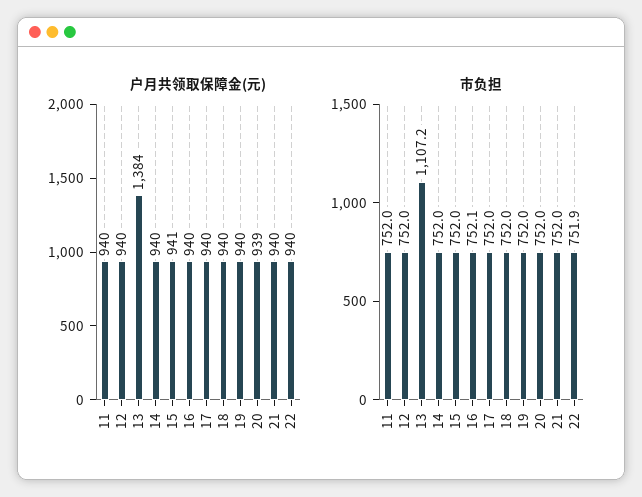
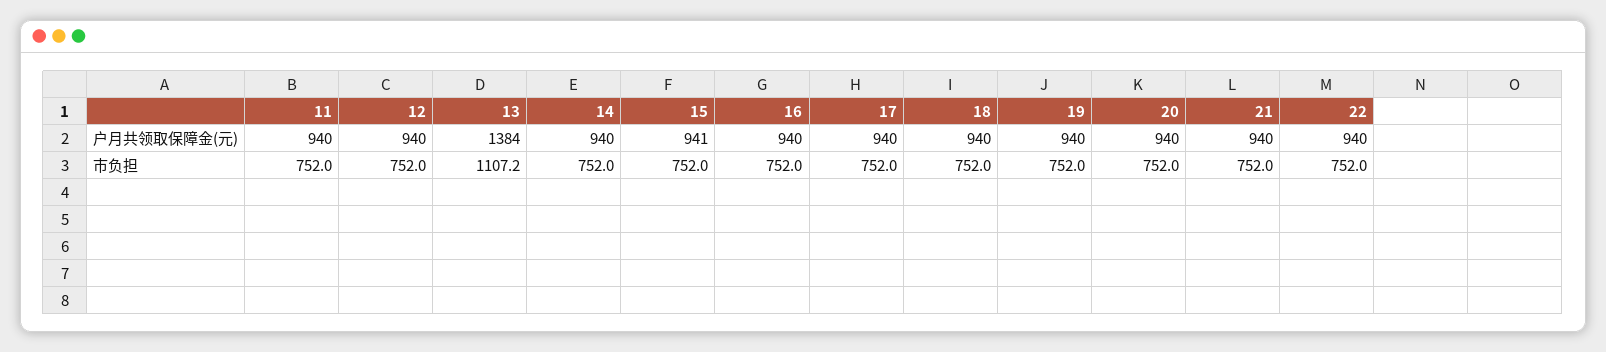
户月共领取保障金(元), 20: 939 -> 940
市负担, 16: 752.1 -> 752
市负担, 22: 751.9 -> 752

